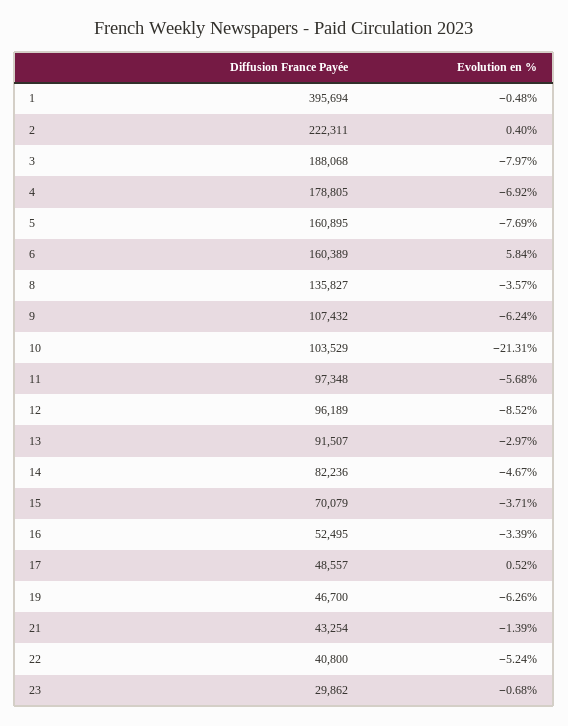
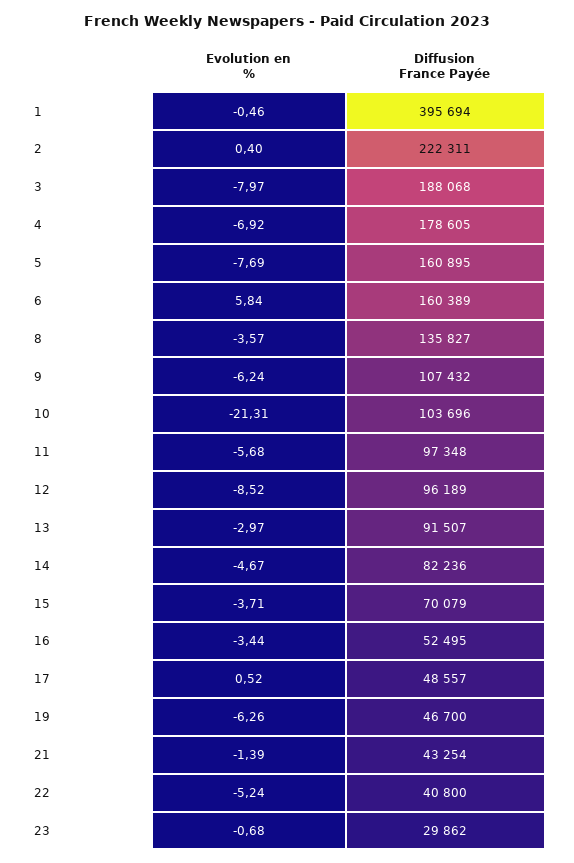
Evolution en %, 1: -0.48 -> -0.46
Diffusion France Payée, 4: 178805 -> 178605
Diffusion France Payée, 10: 103529 -> 103696
Evolution en %, 16: -3.39 -> -3.44

